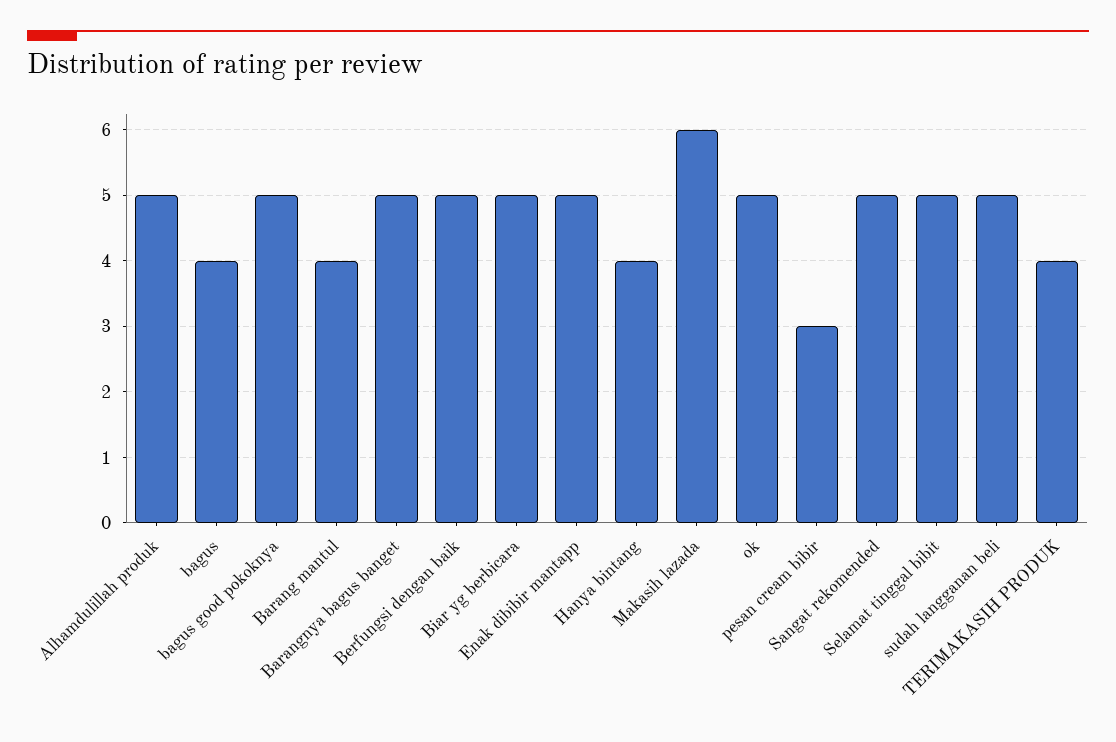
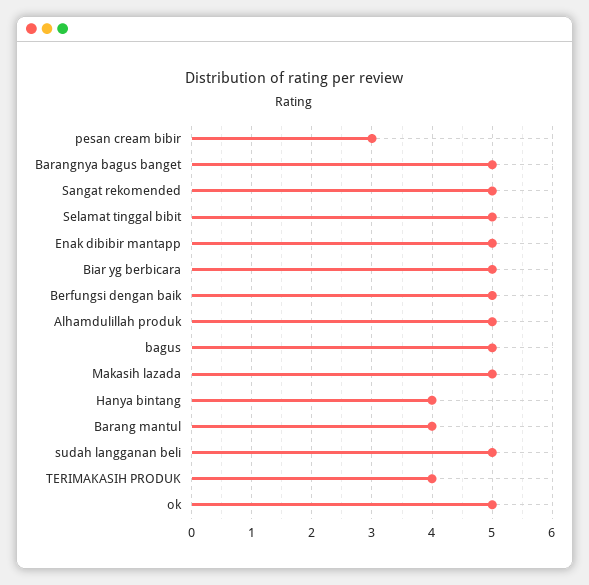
bagus: 4 -> 5
bagus good pokoknya: 5 -> none
Makasih lazada: 6 -> 5

